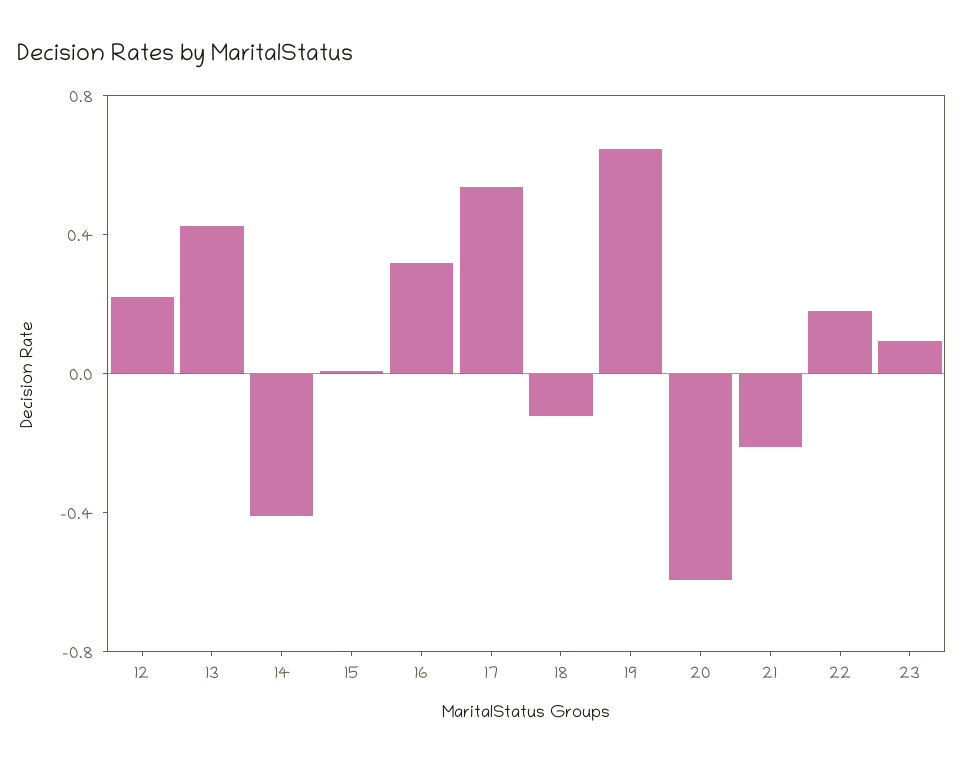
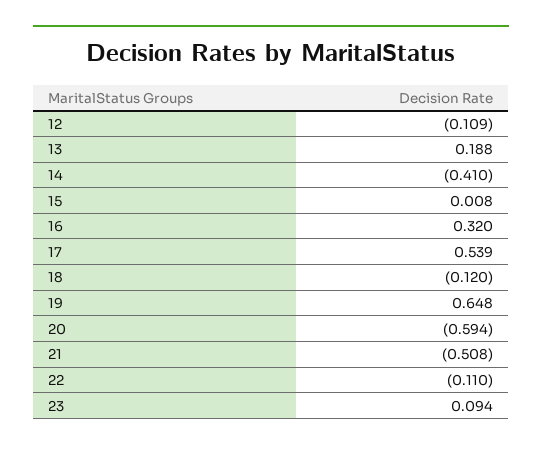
12: 0.2 -> -0.109
13: 0.4 -> 0.188
21: -0.2 -> -0.508
22: 0.2 -> -0.11

